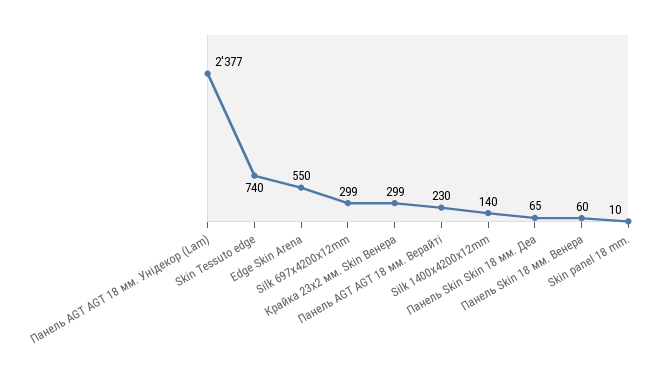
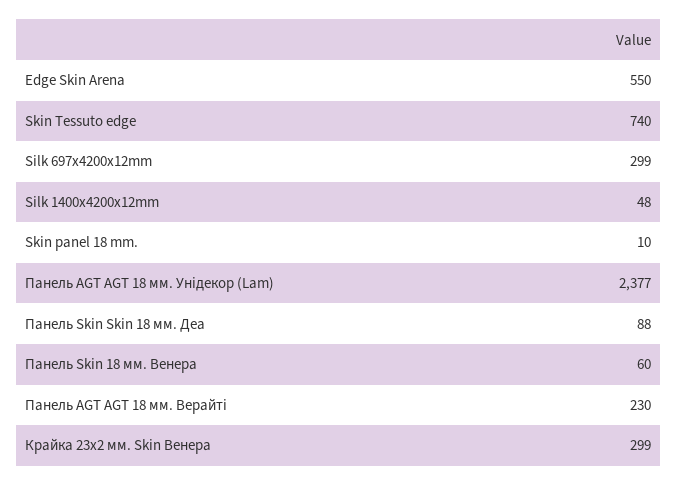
Silk 1400x4200x12mm: 140 -> 48
Панель Skin Skin 18 мм. Деа: 65 -> 88

